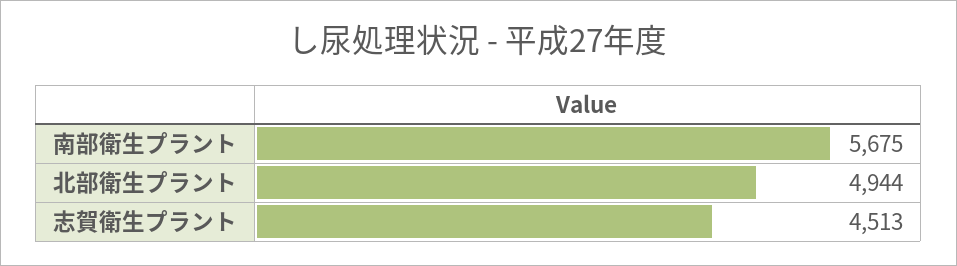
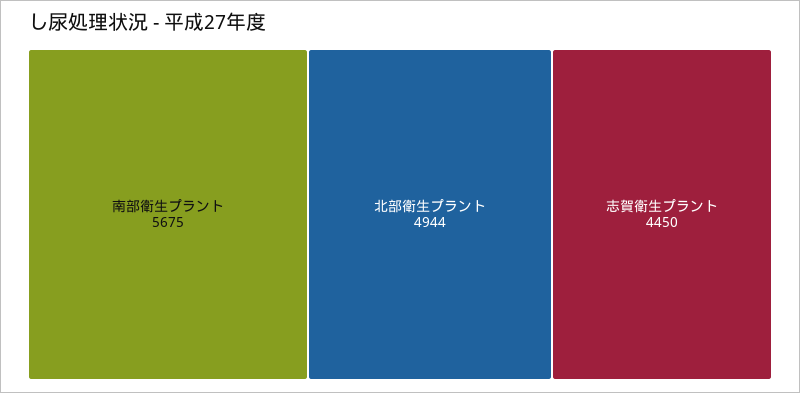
志賀衛生プラント: 4513 -> 4450

